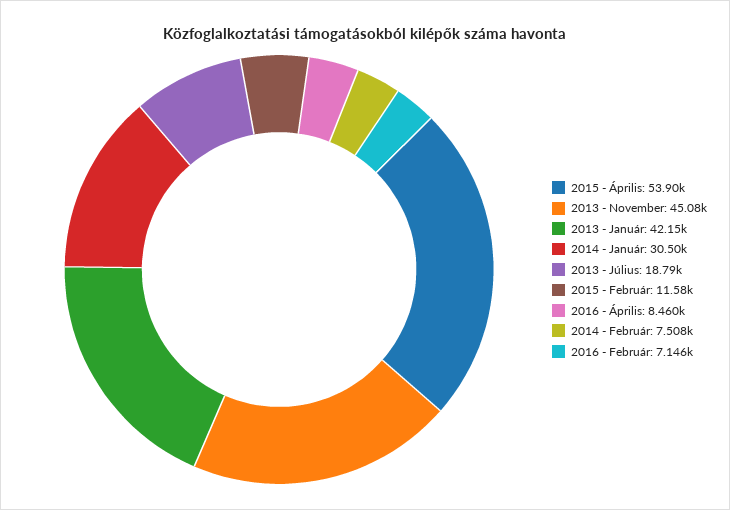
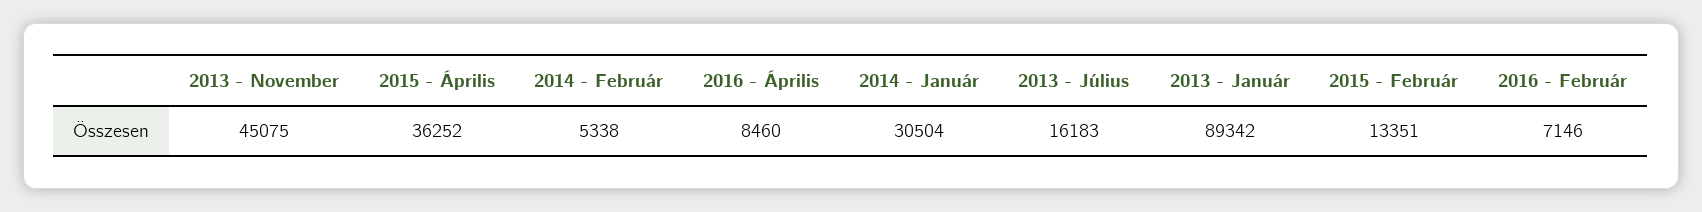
2015 - Április: 53900 -> 36252
2013 - Január: 42150 -> 89342
2013 - Július: 18790 -> 16183
2015 - Február: 11580 -> 13351
2014 - Február: 7508 -> 5338

